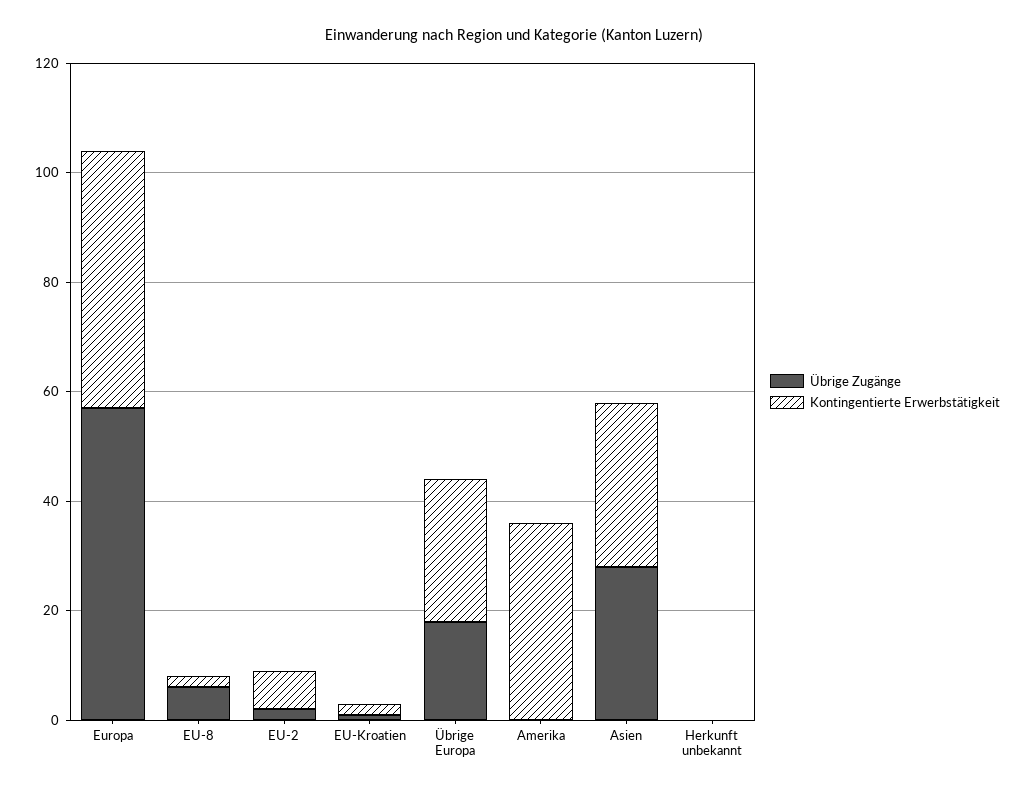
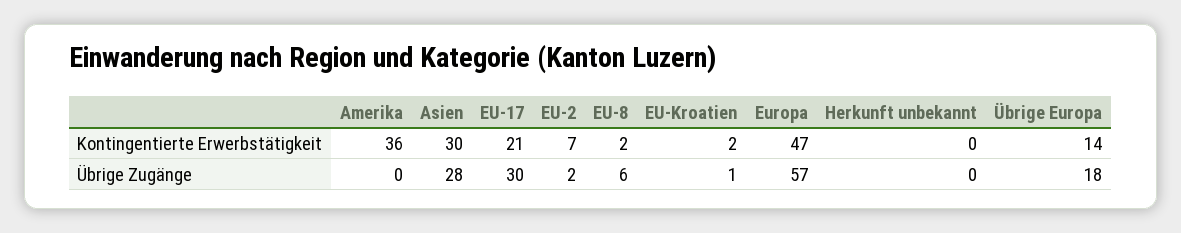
Kontingentierte Erwerbstätigkeit, Übrige Europa: 25 -> 14
Kontingentierte Erwerbstätigkeit, EU-17: none -> 21
Übrige Zugänge, EU-17: none -> 30

